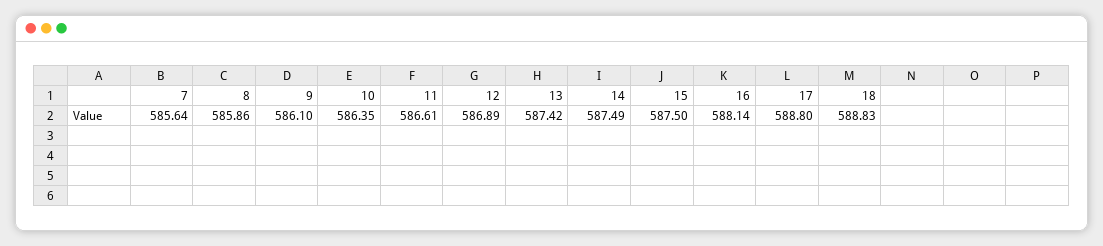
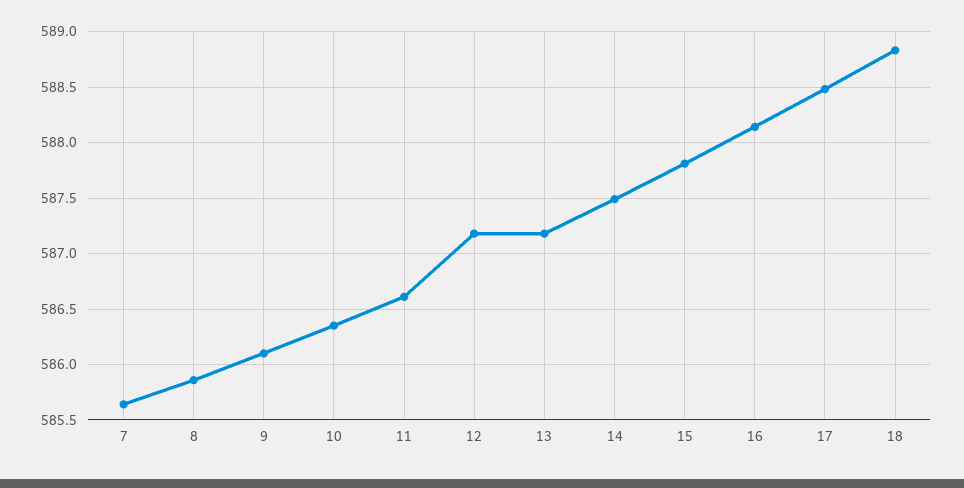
12: 586.89 -> 587.2
13: 587.42 -> 587.2
15: 587.5 -> 587.8
17: 588.8 -> 588.5

